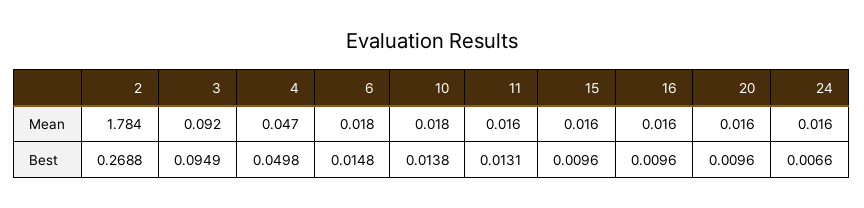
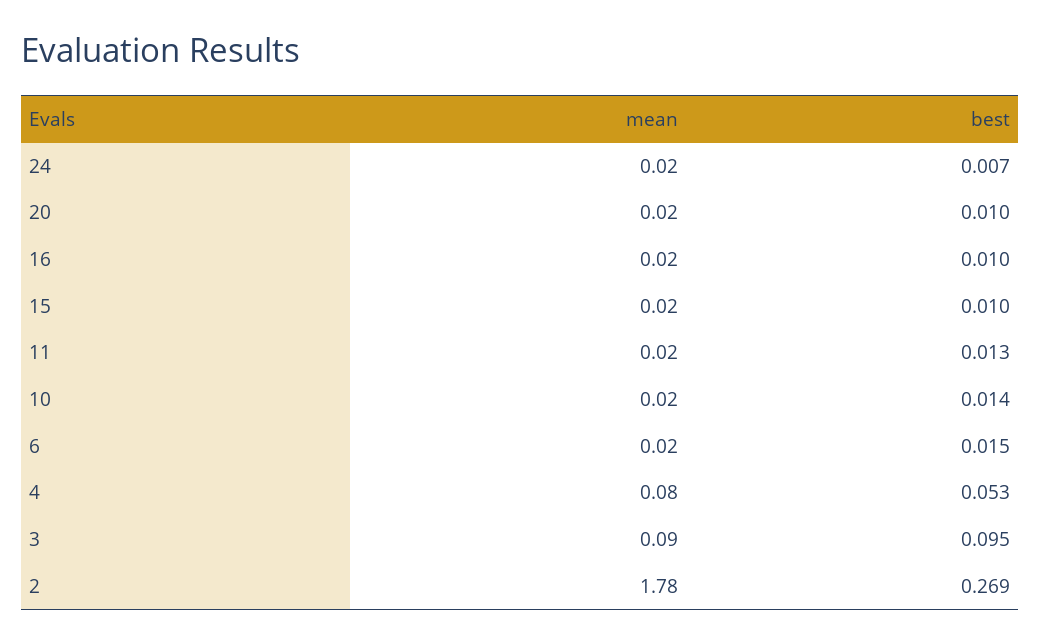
4, Mean: 0.047 -> 0.08
4, Best: 0.0498 -> 0.053

